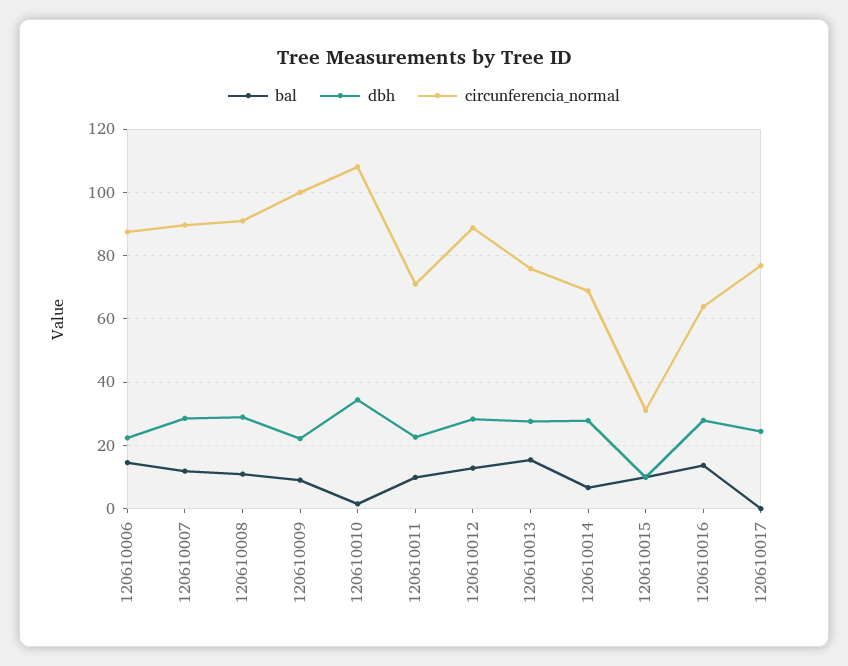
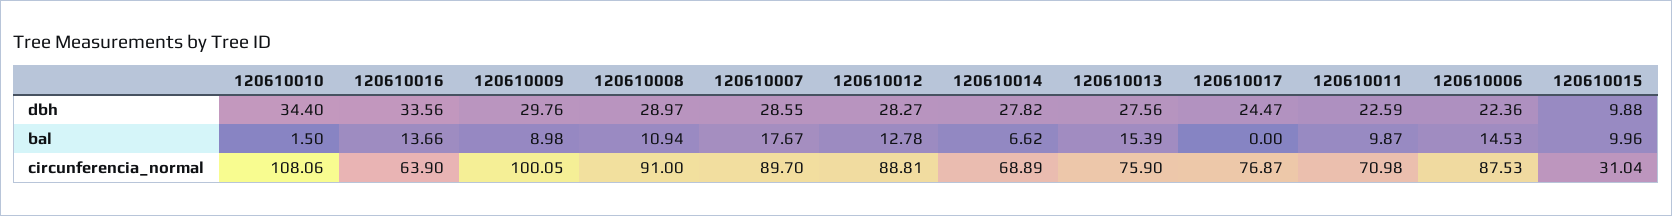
bal, 120610007: 12 -> 17.67
dbh, 120610009: 22 -> 29.76
dbh, 120610016: 28 -> 33.56

